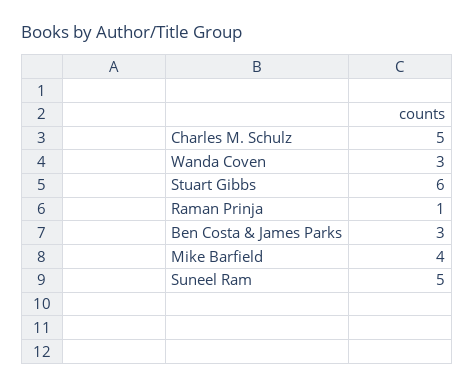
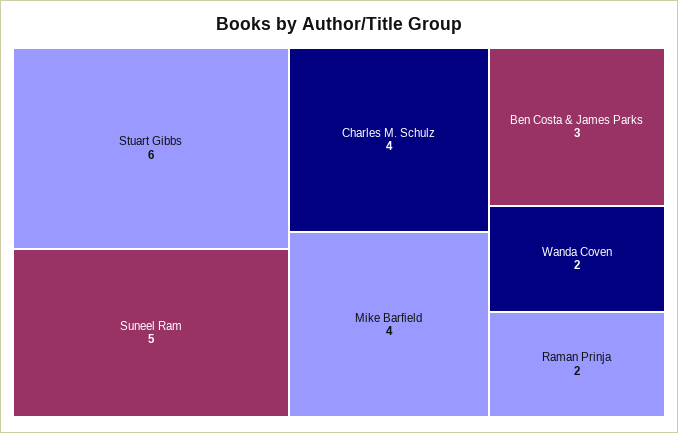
Charles M. Schulz: 5 -> 4
Wanda Coven: 3 -> 2
Raman Prinja: 1 -> 2

